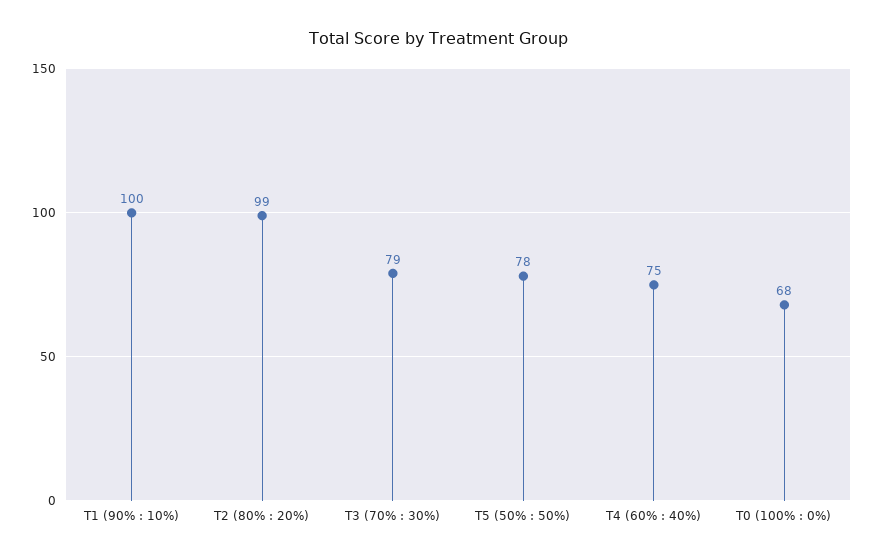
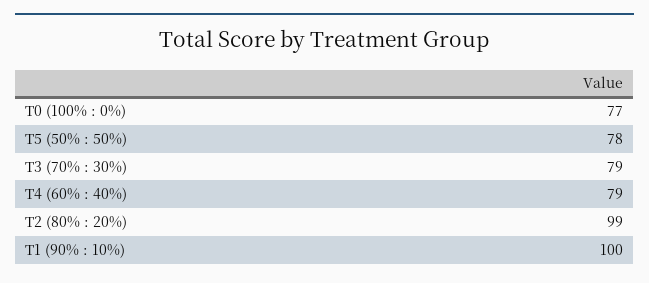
T4 (60% : 40%): 75 -> 79
T0 (100% : 0%): 68 -> 77

